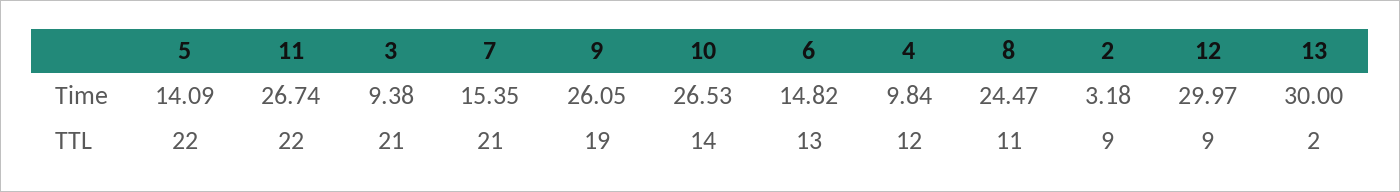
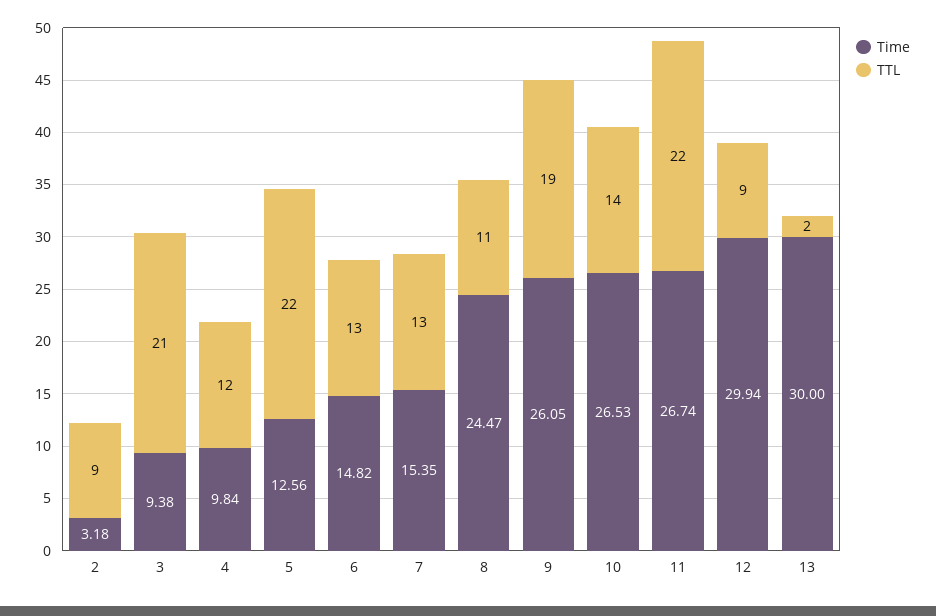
Time, 5: 14.09 -> 12.56
Time, 12: 29.97 -> 29.94
TTL, 7: 21 -> 13

